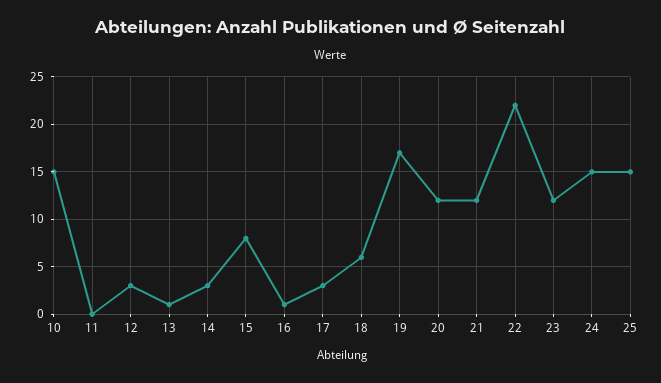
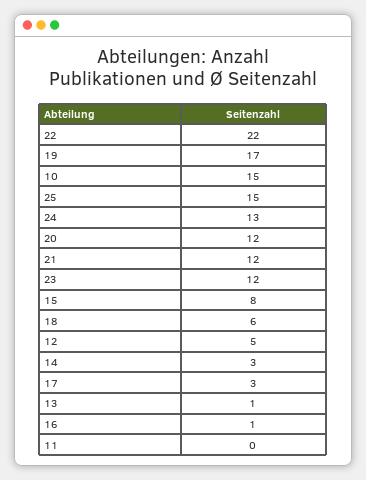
12: 3 -> 5
24: 15 -> 13

